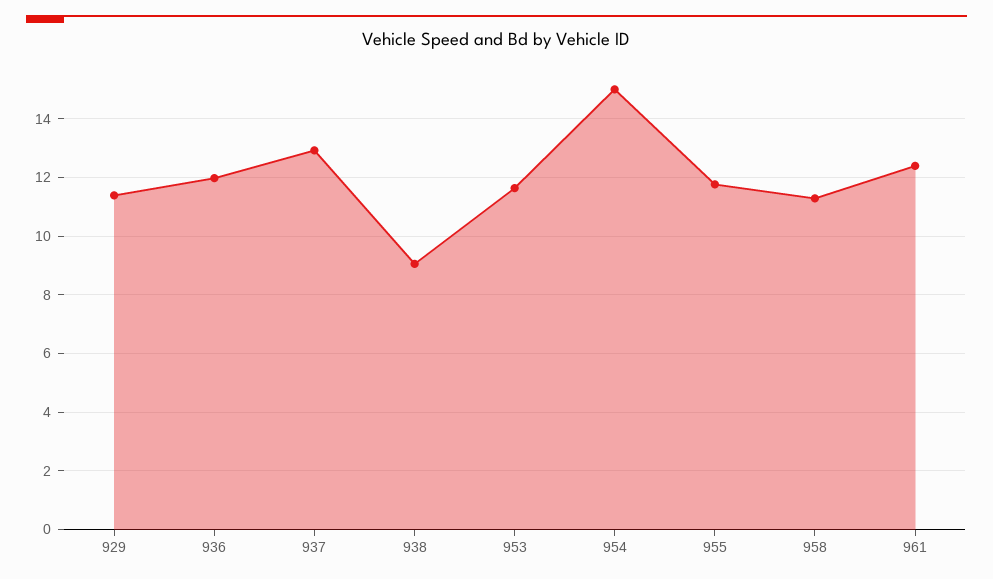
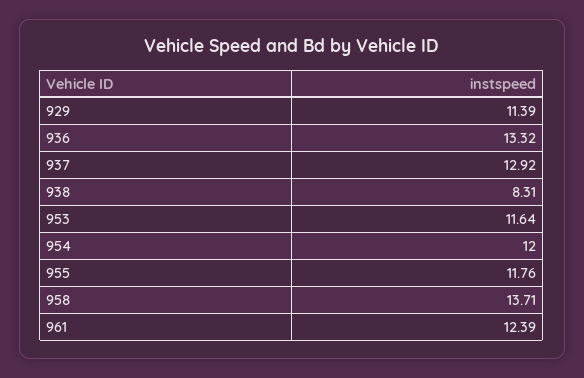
936: 12 -> 13.32
938: 9 -> 8.31
954: 15 -> 12
958: 11.25 -> 13.71

